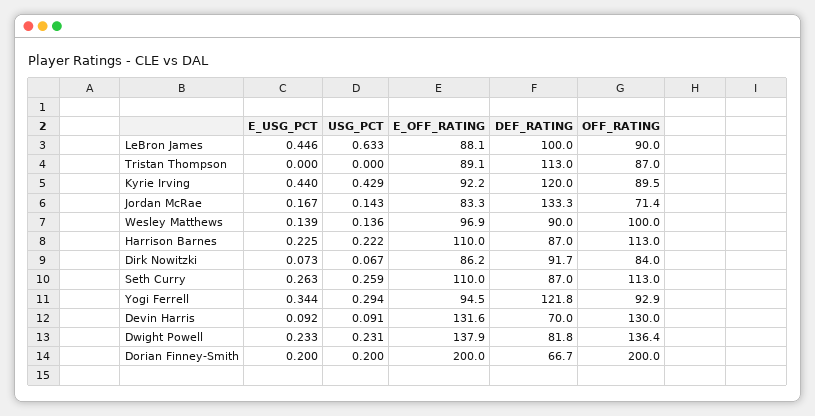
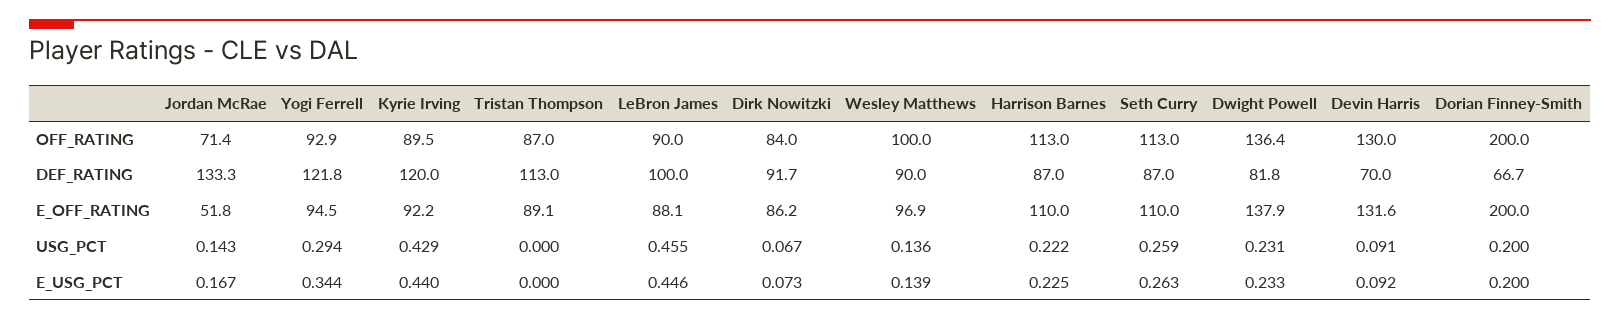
USG_PCT, LeBron James: 0.633 -> 0.455
E_OFF_RATING, Jordan McRae: 83.3 -> 51.8

